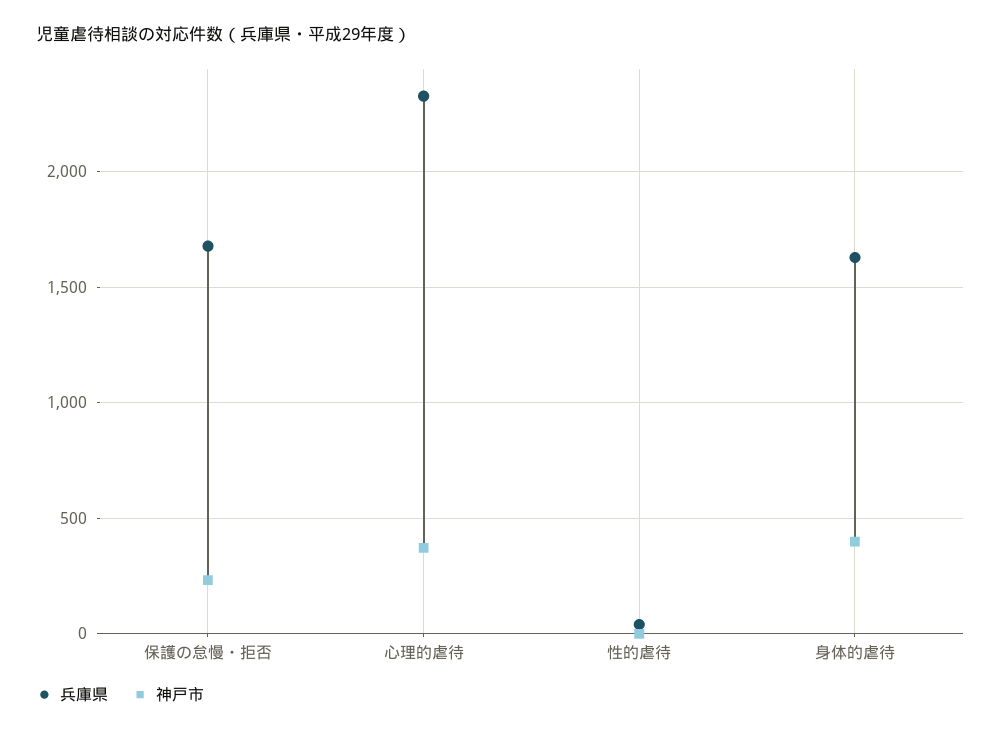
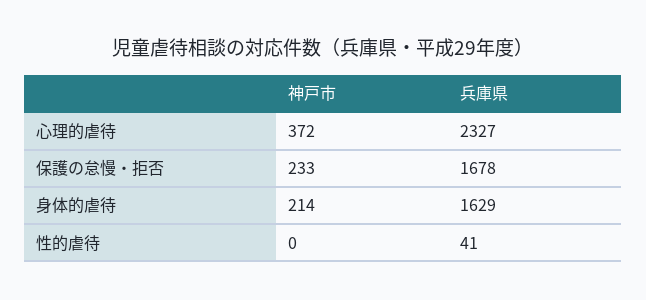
神戸市, 身体的虐待: 400 -> 214

